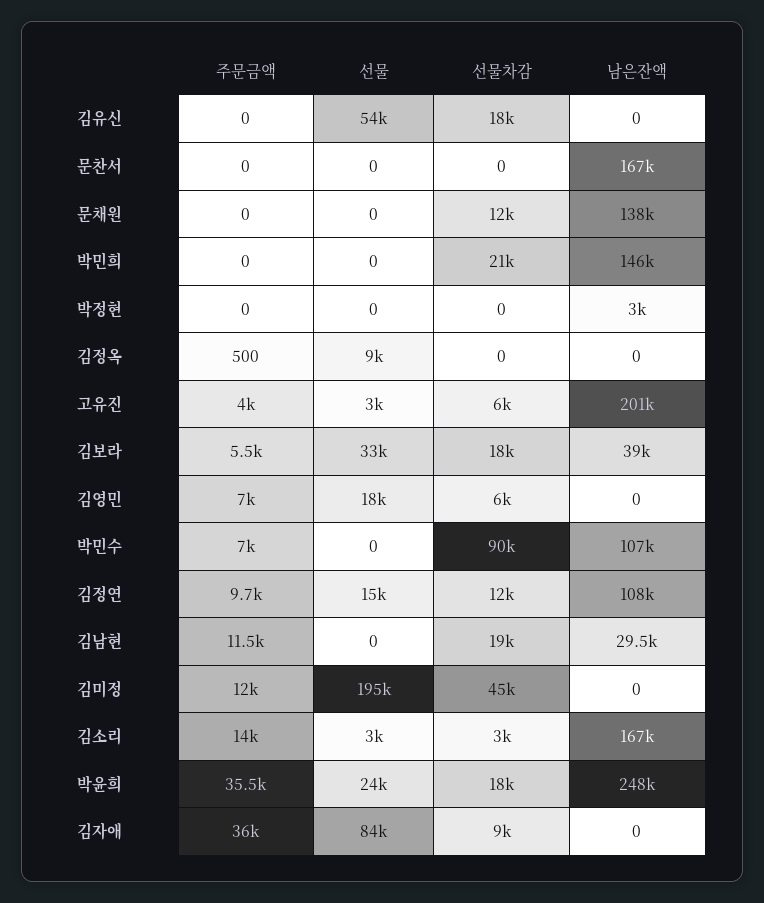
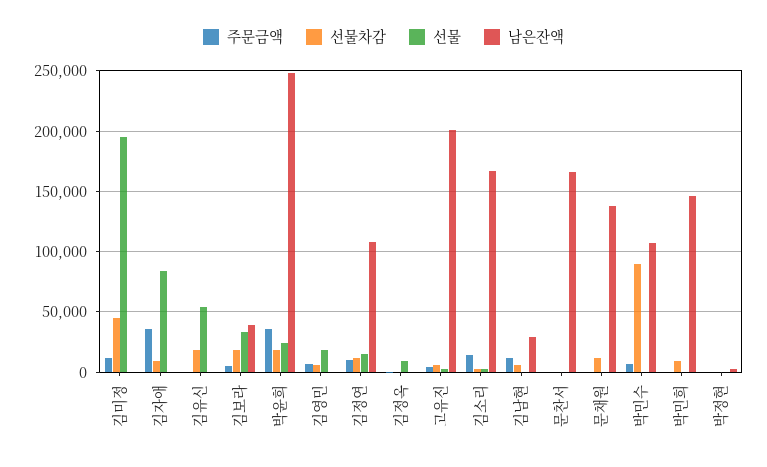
선물차감, 박민희: 21000 -> 10000
선물차감, 김남현: 19000 -> 5000

